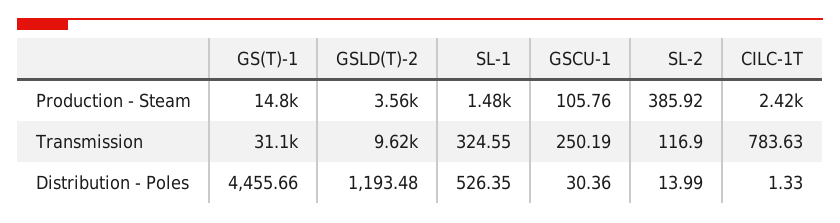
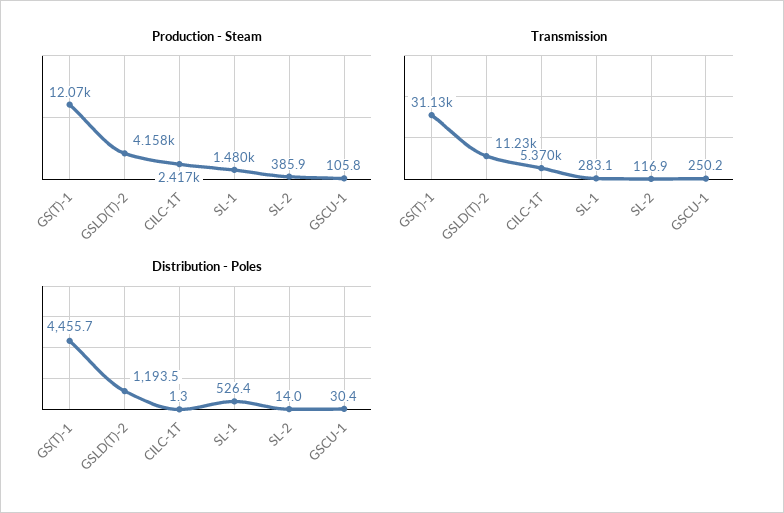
Production - Steam, GS(T)-1: 14800 -> 12070
Production - Steam, GSLD(T)-2: 3560 -> 4158
Transmission, GSLD(T)-2: 9620 -> 11230
Transmission, SL-1: 324.55 -> 283.1
Transmission, CILC-1T: 783.63 -> 5370

